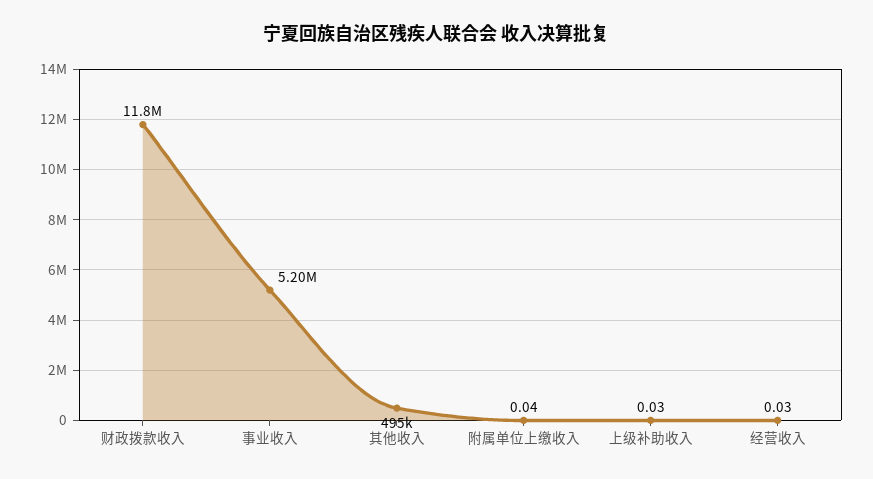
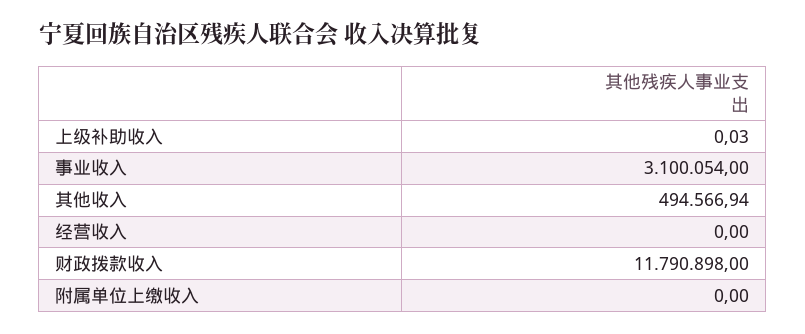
事业收入: 5200000 -> 3100054
附属单位上缴收入: 0.04 -> 0
经营收入: 0.03 -> 0

